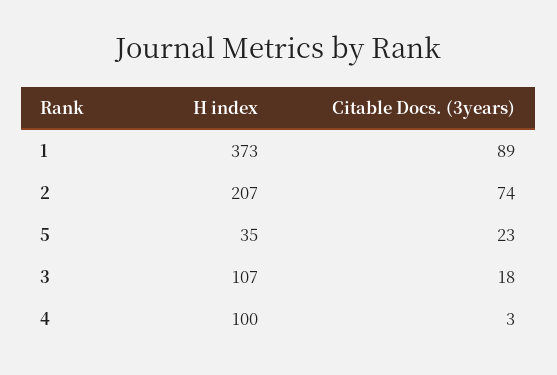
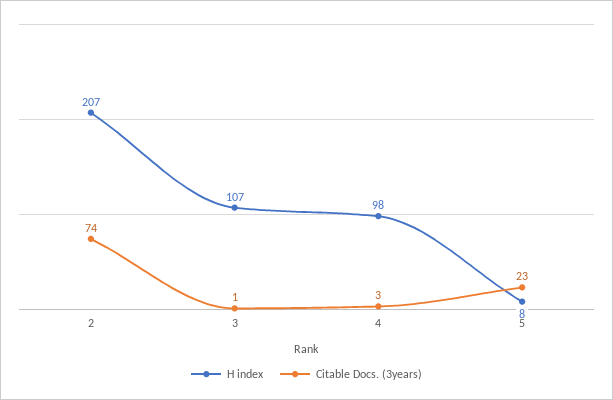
H index, 1: 373 -> none
Citable Docs. (3years), 1: 89 -> none
H index, 5: 35 -> 8
Citable Docs. (3years), 3: 18 -> 1
H index, 4: 100 -> 98

